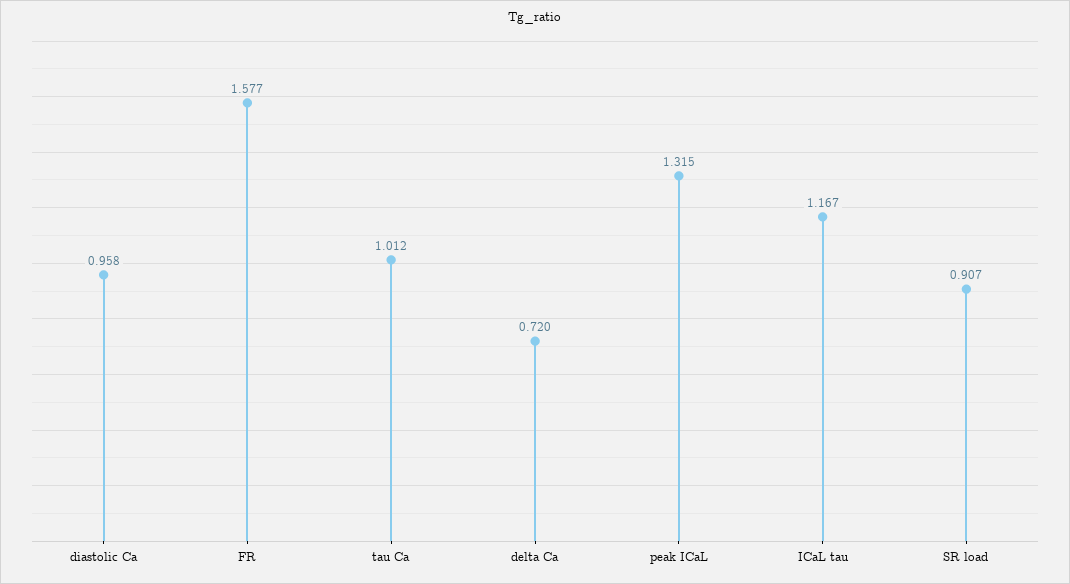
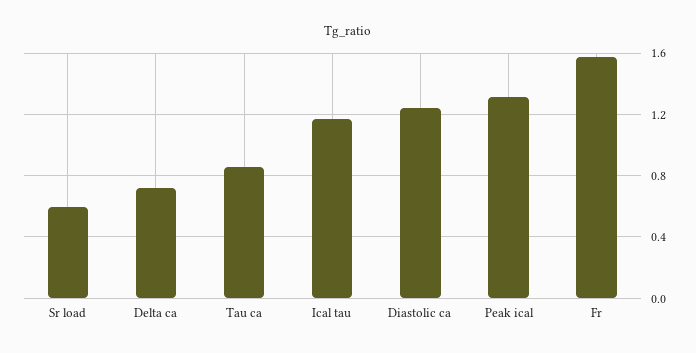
diastolic Ca: 0.958 -> 1.25
tau Ca: 1.012 -> 0.85
SR load: 0.907 -> 0.6

